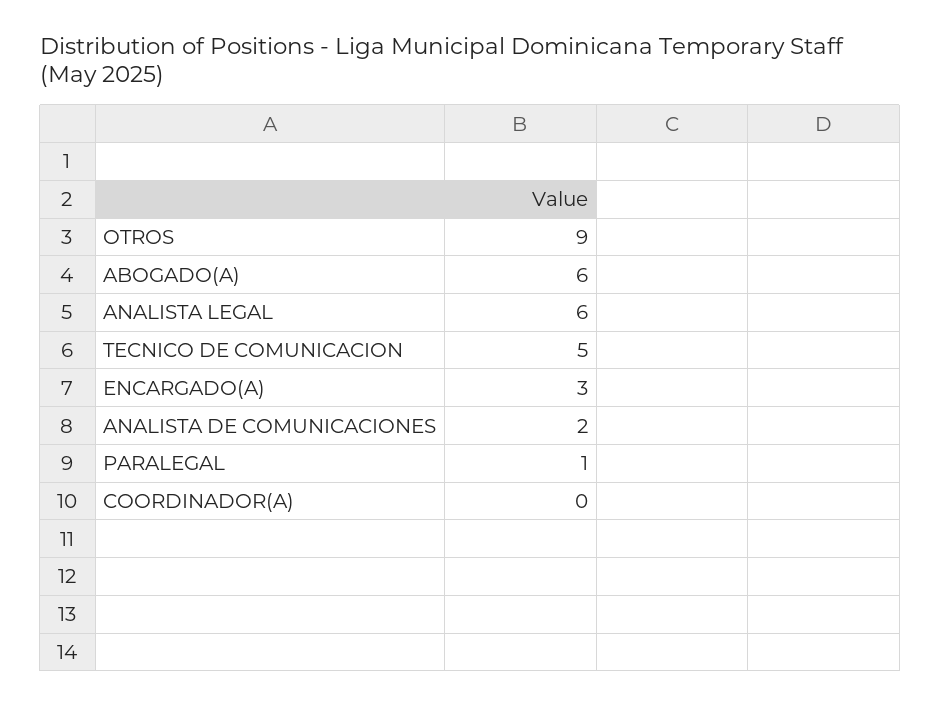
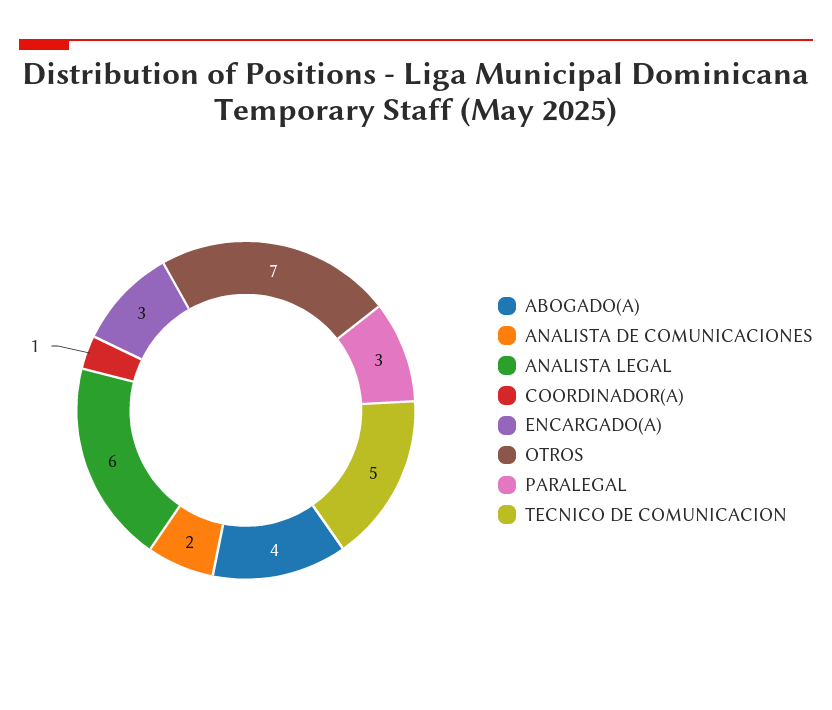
OTROS: 9 -> 7
ABOGADO(A): 6 -> 4
PARALEGAL: 1 -> 3
COORDINADOR(A): 0 -> 1

